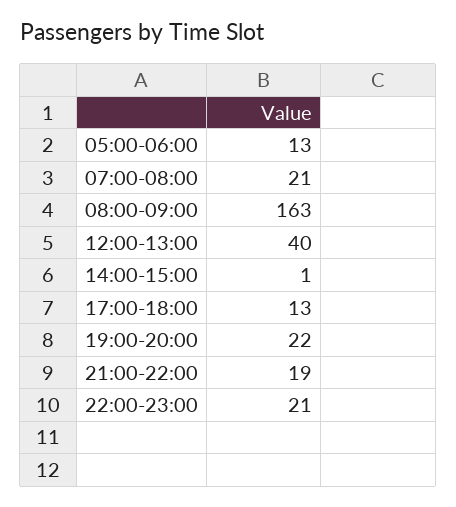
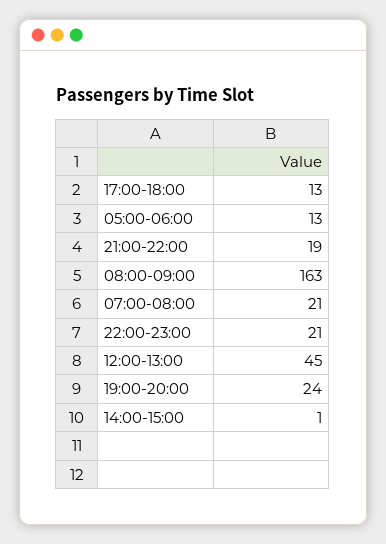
12:00-13:00: 40 -> 45
19:00-20:00: 22 -> 24

